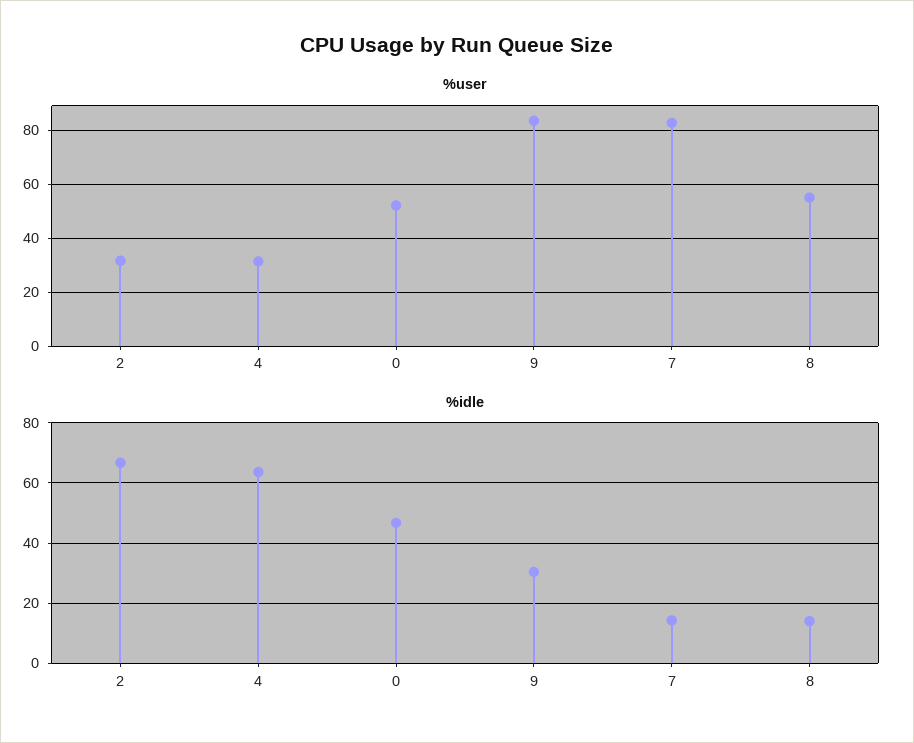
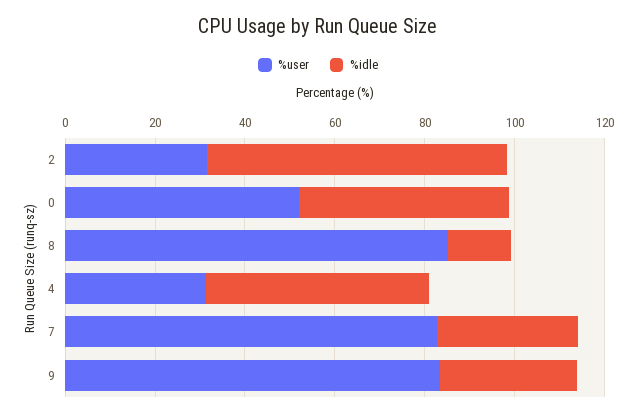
%user, 8: 55 -> 85
%idle, 4: 64 -> 50
%idle, 7: 14 -> 30

